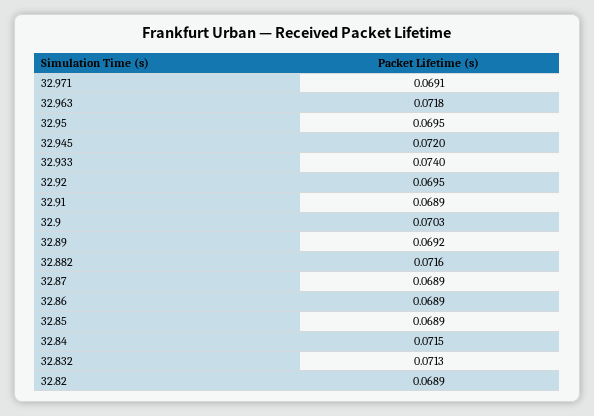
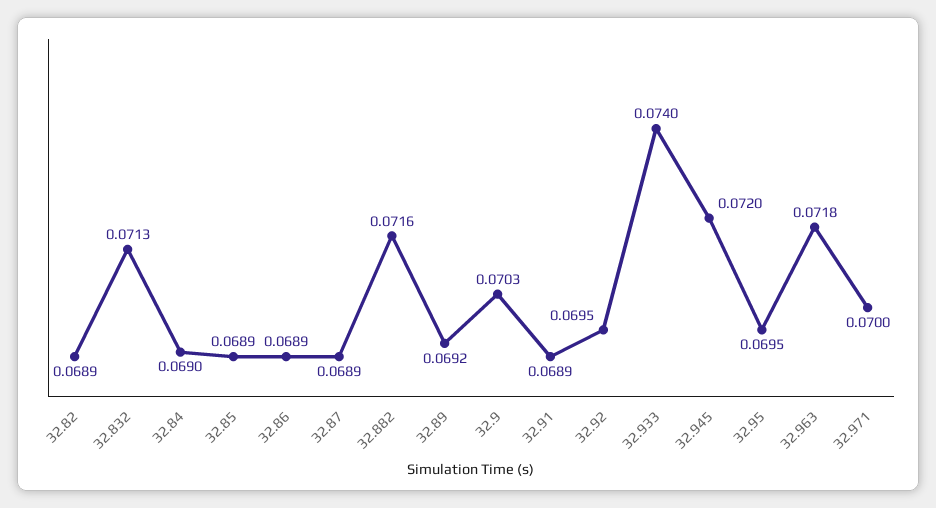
32.971: 0.0691 -> 0.07
32.84: 0.0715 -> 0.069

